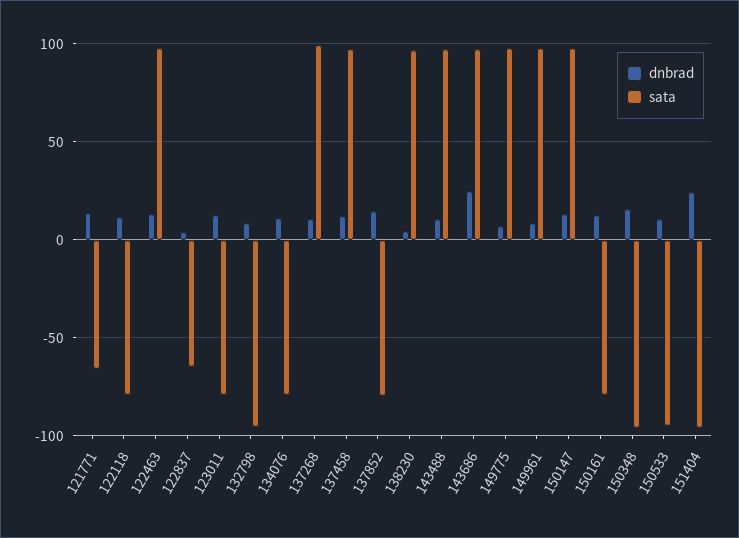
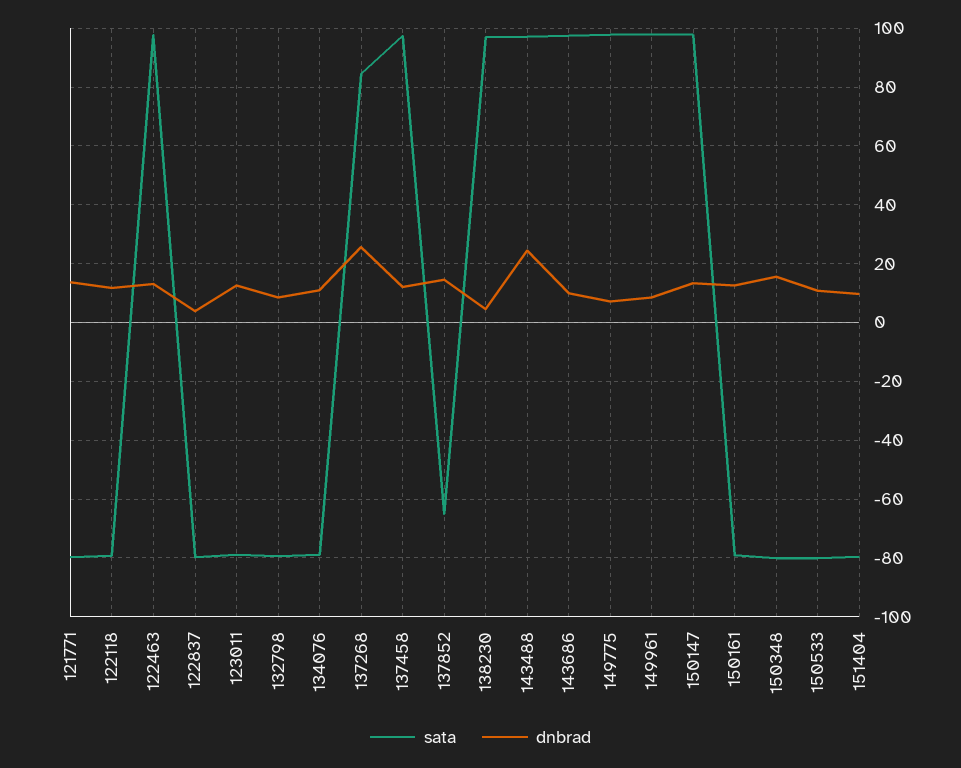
sata, 121771: -65 -> -80
sata, 122837: -65 -> -80
sata, 132798: -95 -> -80
dnbrad, 137268: 10 -> 25
sata, 137268: 100 -> 85
sata, 137852: -80 -> -65
dnbrad, 143488: 10 -> 25
dnbrad, 143686: 25 -> 10
sata, 150348: -95 -> -80
sata, 150533: -95 -> -80
dnbrad, 151404: 25 -> 10
sata, 151404: -95 -> -80

